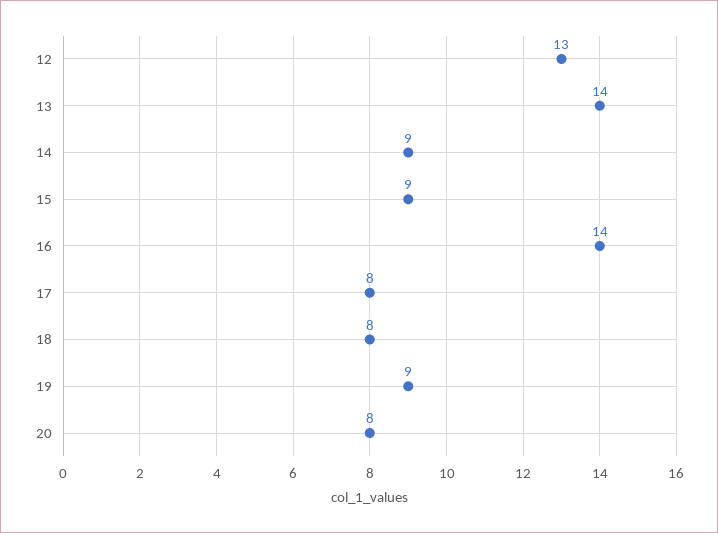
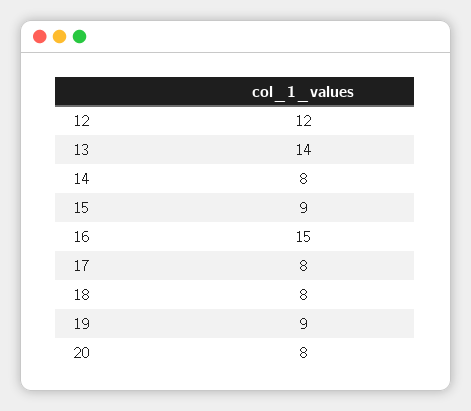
12: 13 -> 12
14: 9 -> 8
16: 14 -> 15

